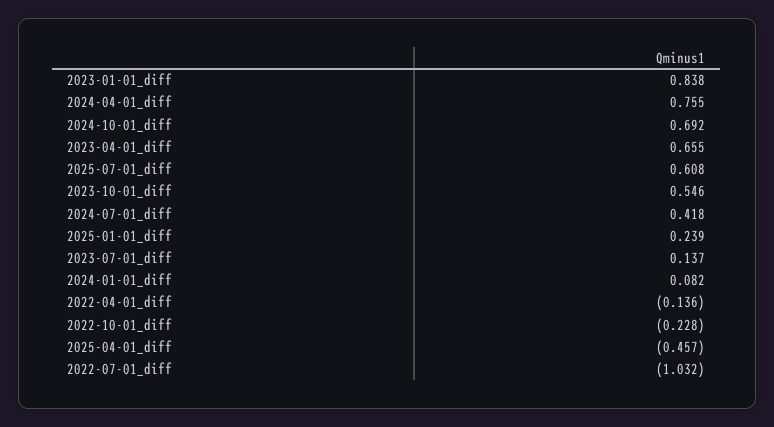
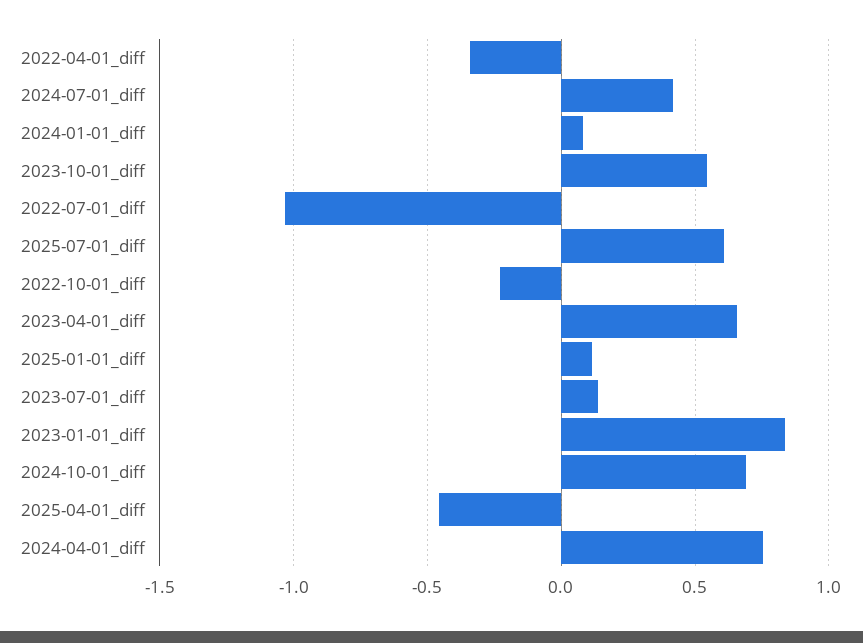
2025-01-01_diff: 0.239 -> 0.1
2022-04-01_diff: -0.136 -> -0.35

